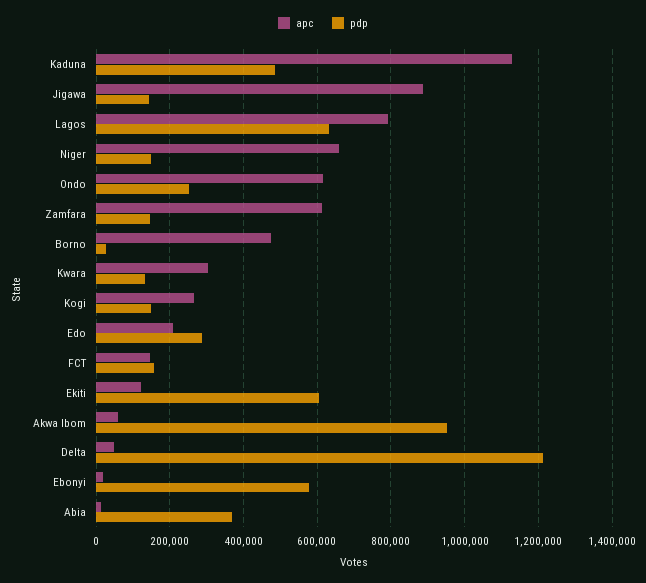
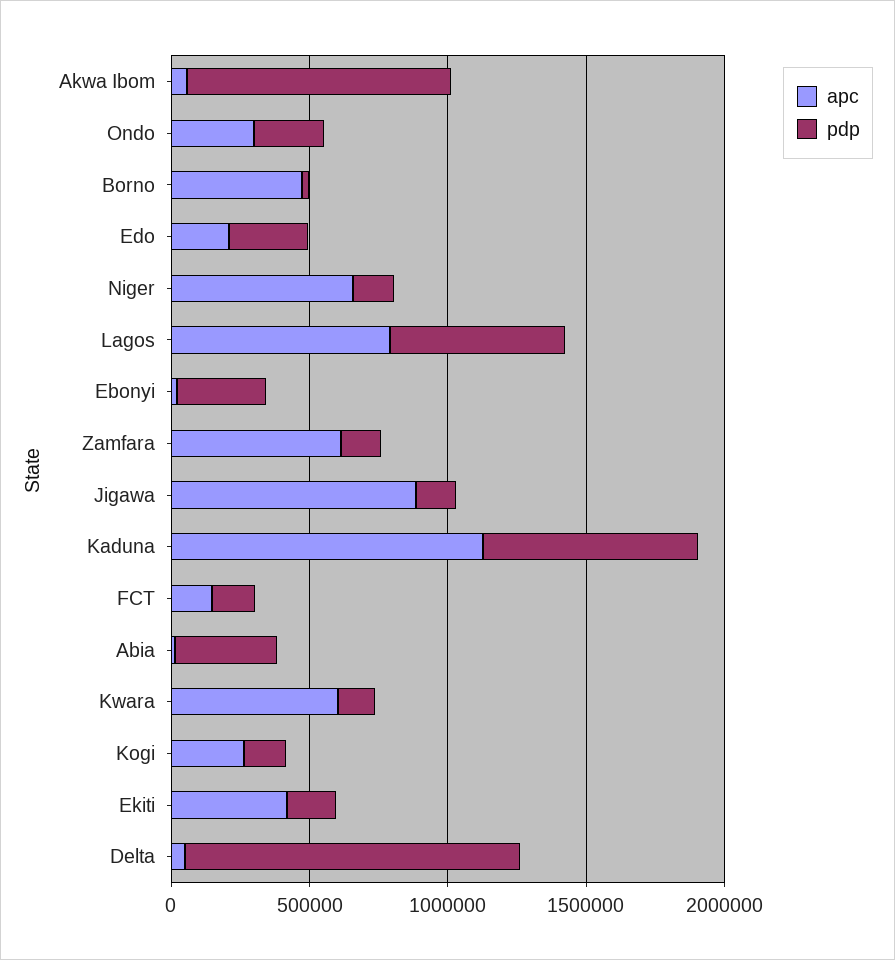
pdp, Kaduna: 480000 -> 800000
apc, Ondo: 620000 -> 300000
apc, Kwara: 300000 -> 600000
apc, Ekiti: 120000 -> 400000
pdp, Ekiti: 600000 -> 200000
pdp, Ebonyi: 580000 -> 300000

